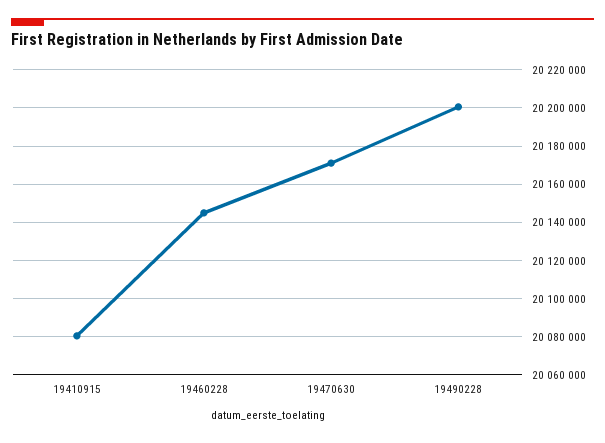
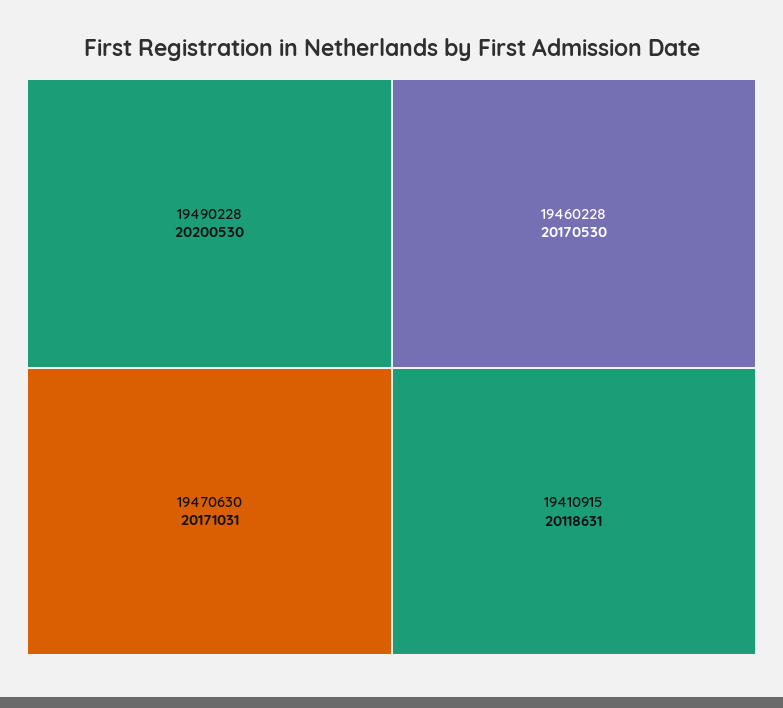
19410915: 20080000 -> 20118631
19460228: 20145000 -> 20170530

